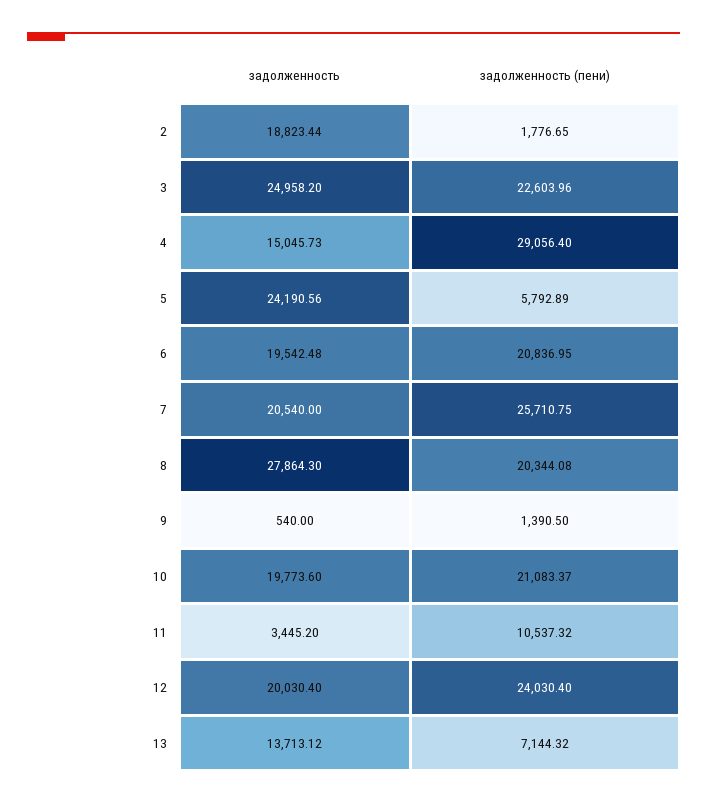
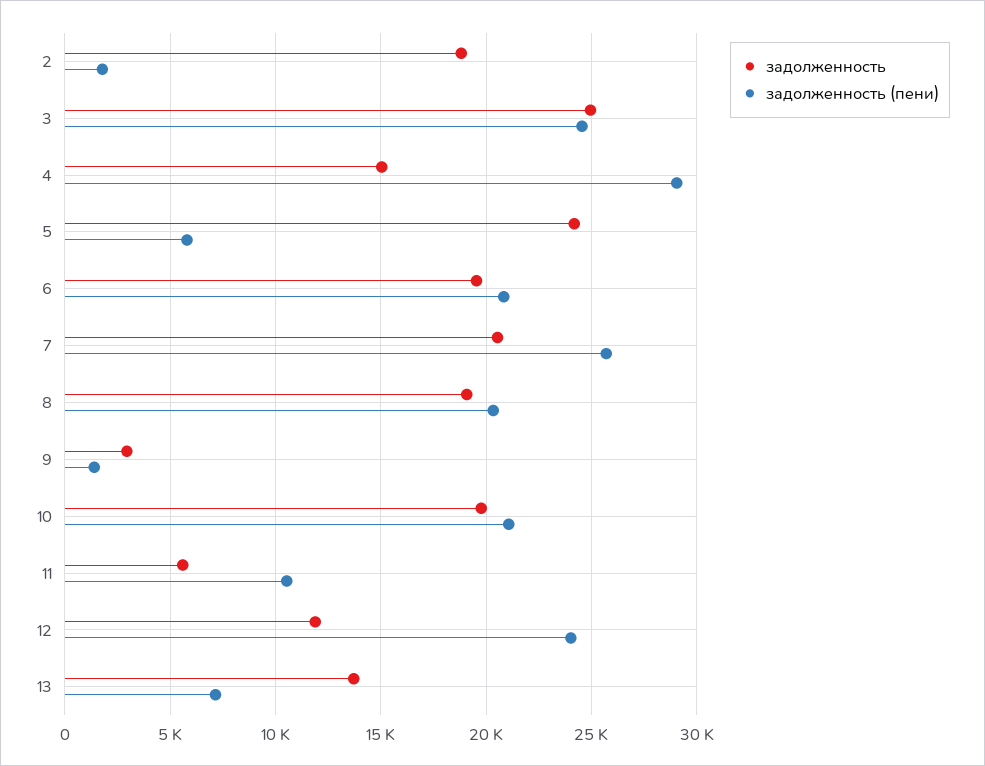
задолженность (пени), 3: 22603.96 -> 24500
задолженность, 8: 27864.3 -> 19000
задолженность, 9: 540 -> 3000
задолженность, 11: 3445.2 -> 5500
задолженность, 12: 20030.4 -> 12000

